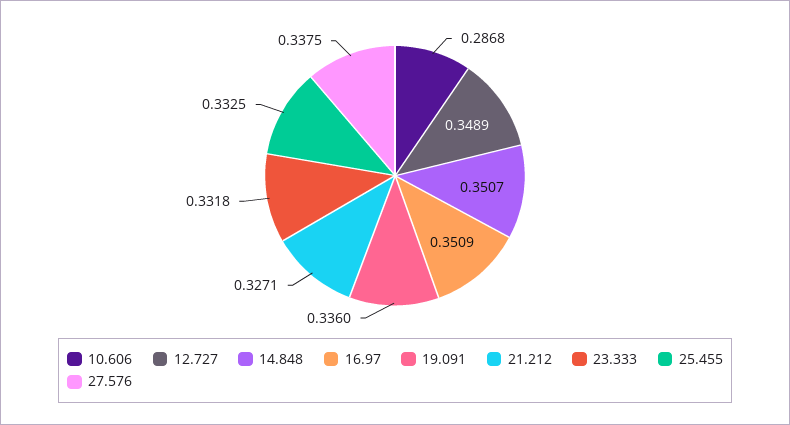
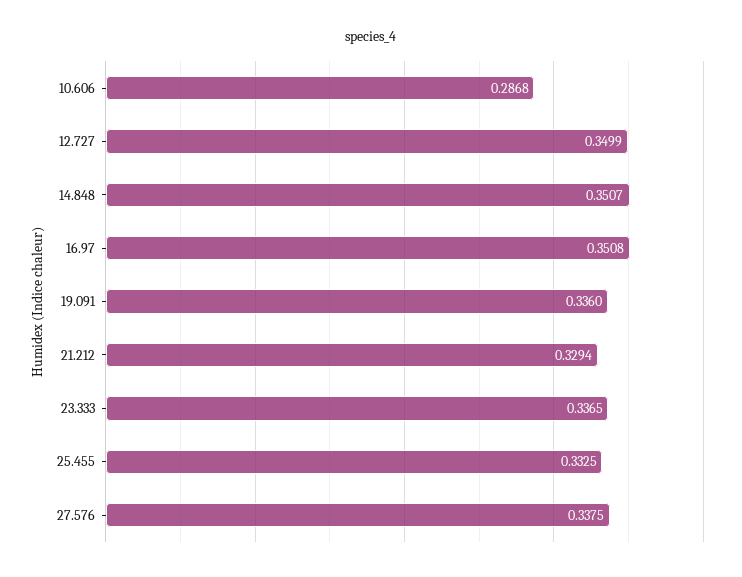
12.727: 0.3489 -> 0.3499
16.97: 0.3509 -> 0.3508
21.212: 0.3271 -> 0.3294
23.333: 0.3318 -> 0.3365

